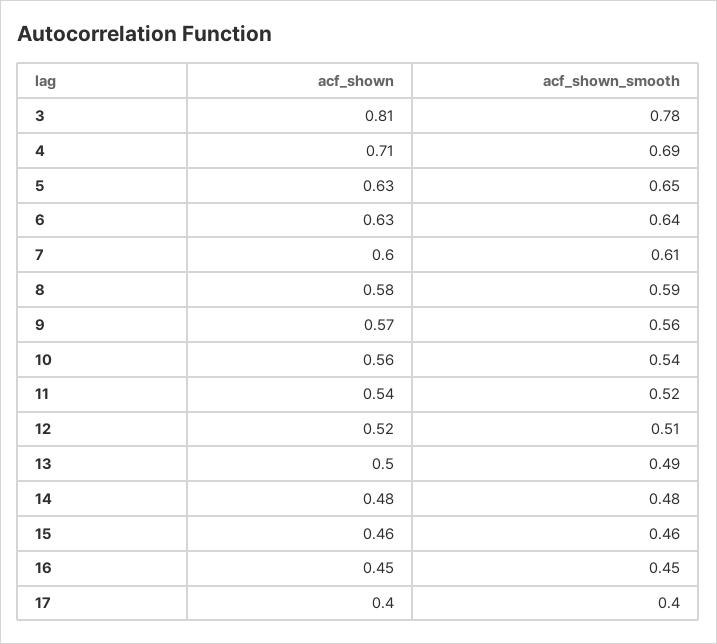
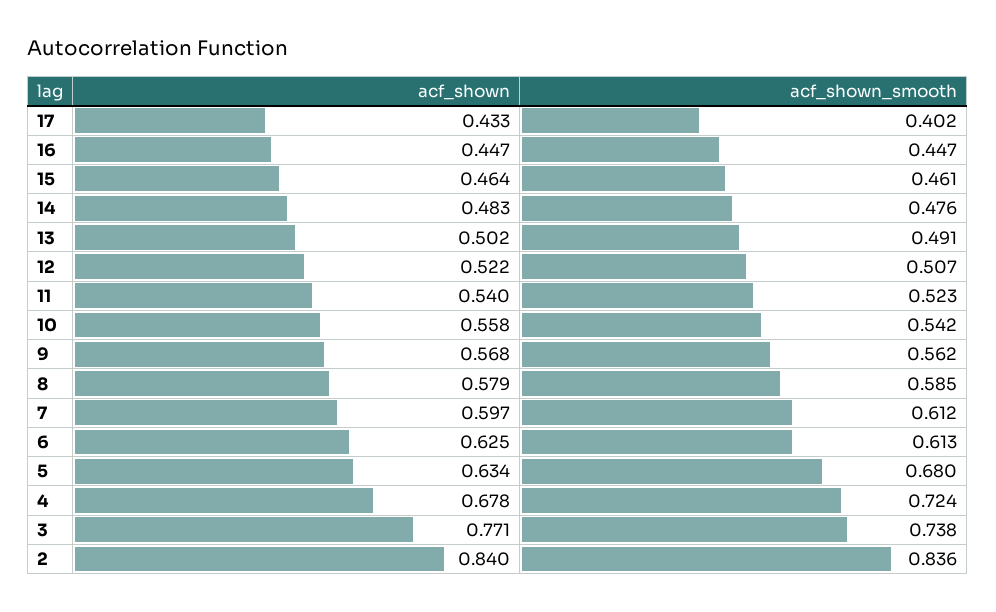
acf_shown, 3: 0.81 -> 0.771
acf_shown_smooth, 3: 0.78 -> 0.738
acf_shown, 4: 0.71 -> 0.678
acf_shown_smooth, 4: 0.69 -> 0.724
acf_shown_smooth, 5: 0.65 -> 0.68
acf_shown_smooth, 6: 0.64 -> 0.613
acf_shown, 17: 0.4 -> 0.433
acf_shown, 2: none -> 0.84
acf_shown_smooth, 2: none -> 0.836

